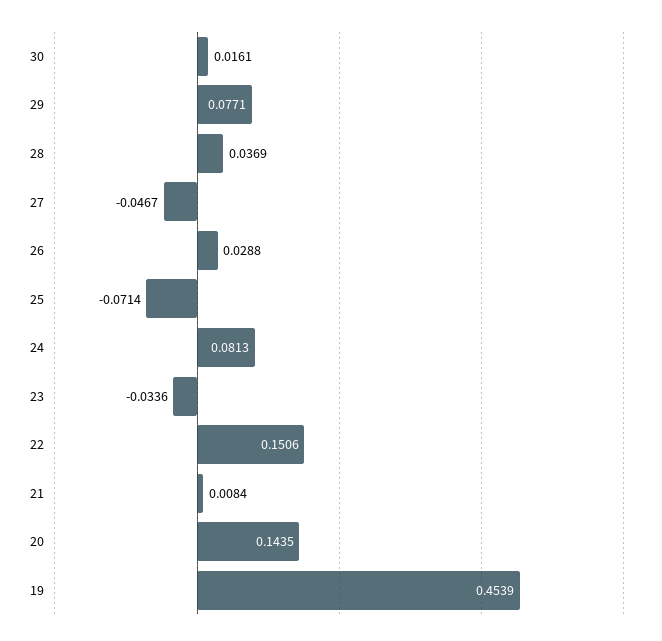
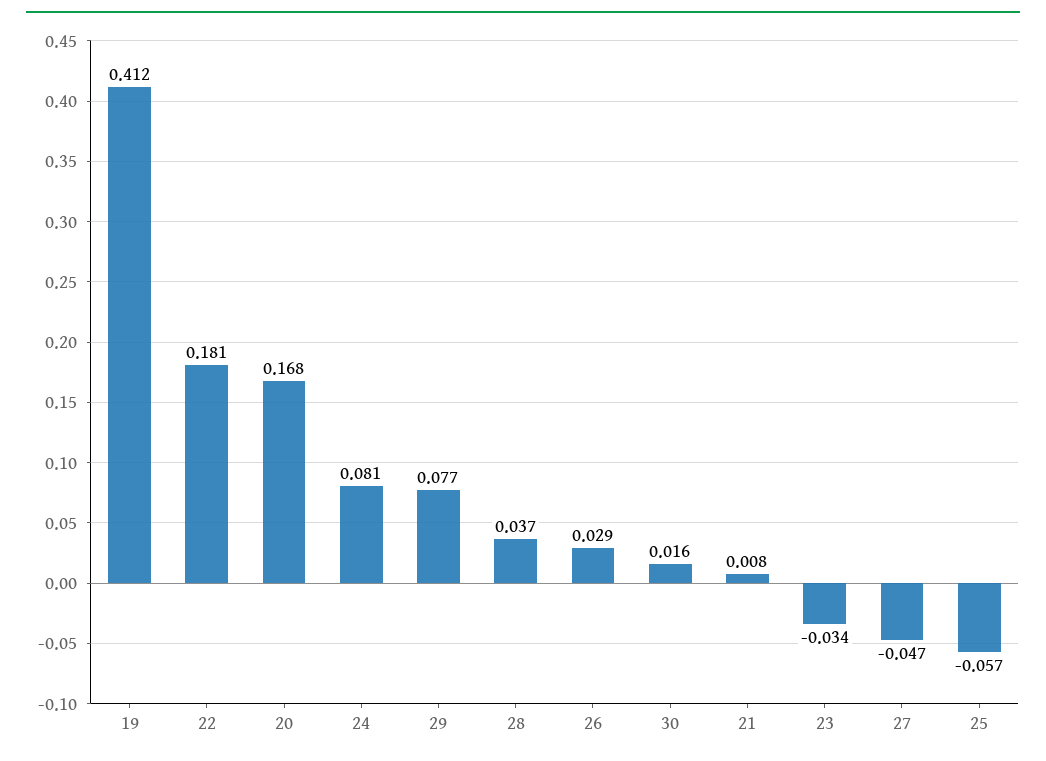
25: -0.0714 -> -0.057
22: 0.1506 -> 0.181
20: 0.1435 -> 0.168
19: 0.4539 -> 0.412

